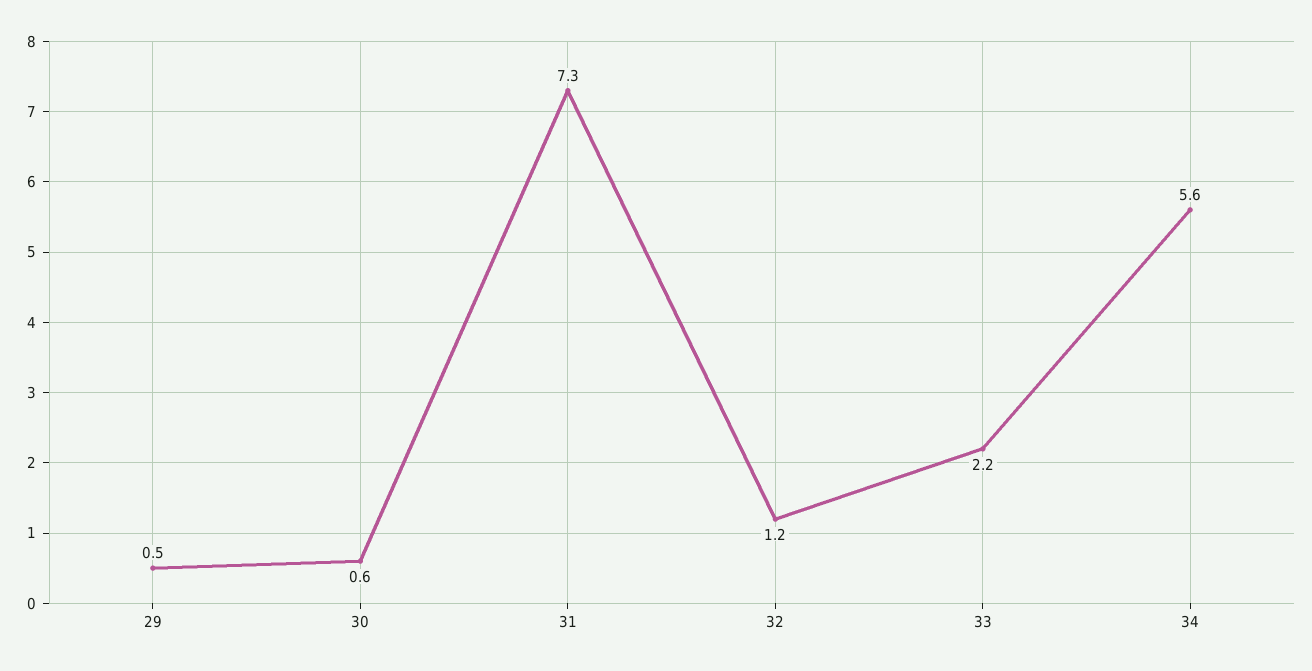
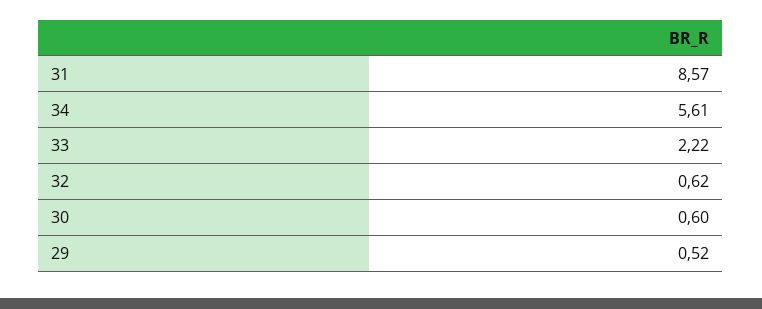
31: 7.3 -> 8.57
32: 1.2 -> 0.62

